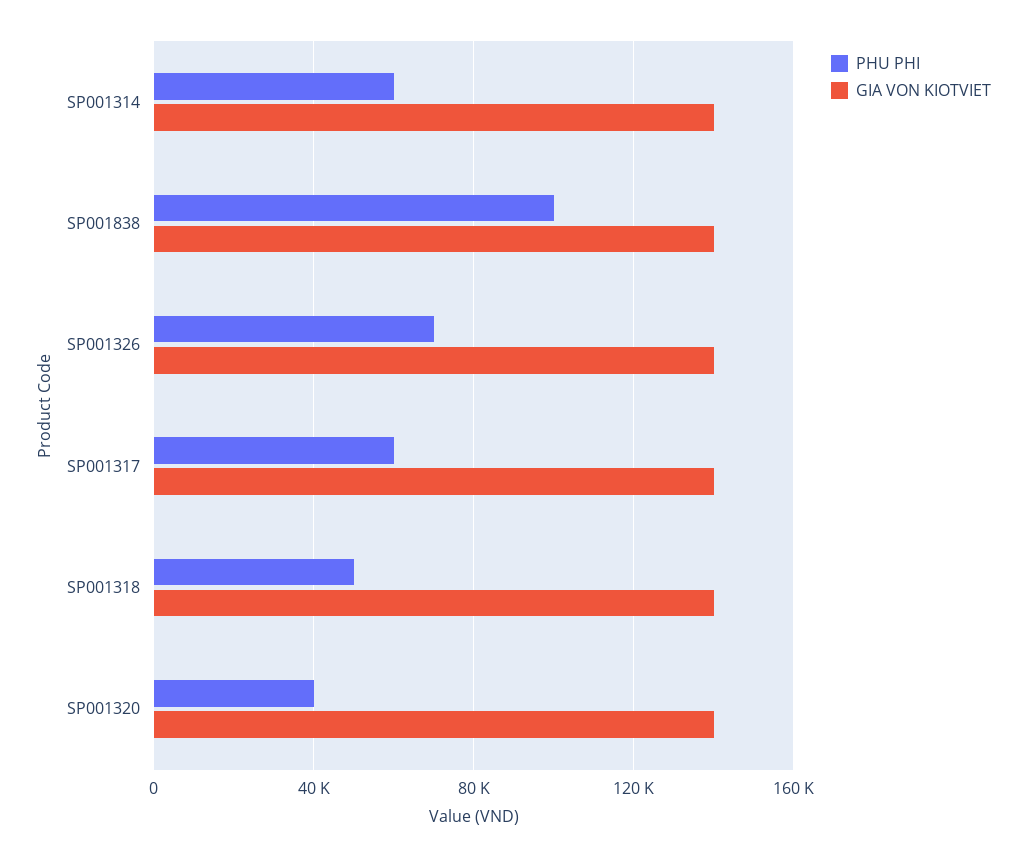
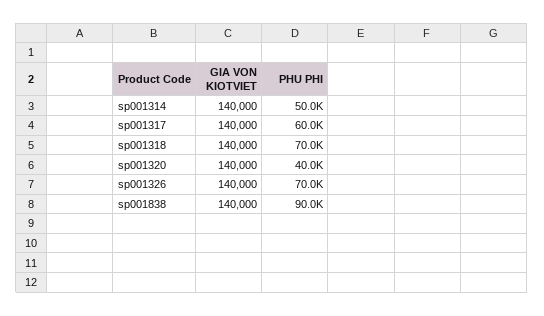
PHU PHI, SP001314: 60000 -> 50000
PHU PHI, SP001838: 100000 -> 90000
PHU PHI, SP001318: 50000 -> 70000

